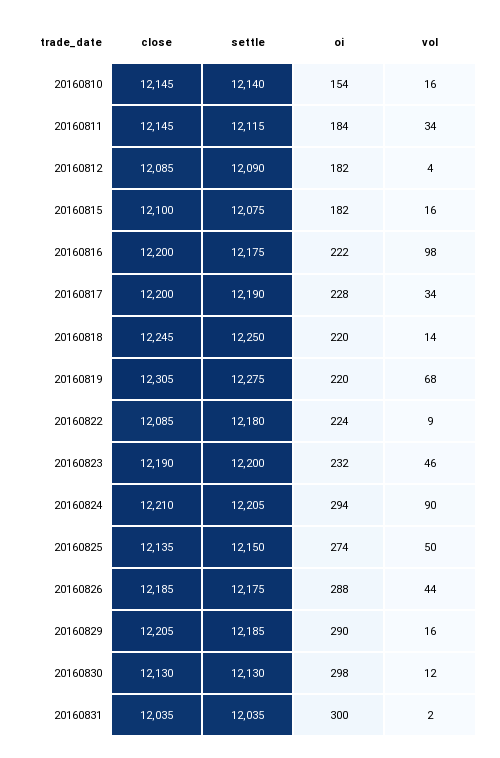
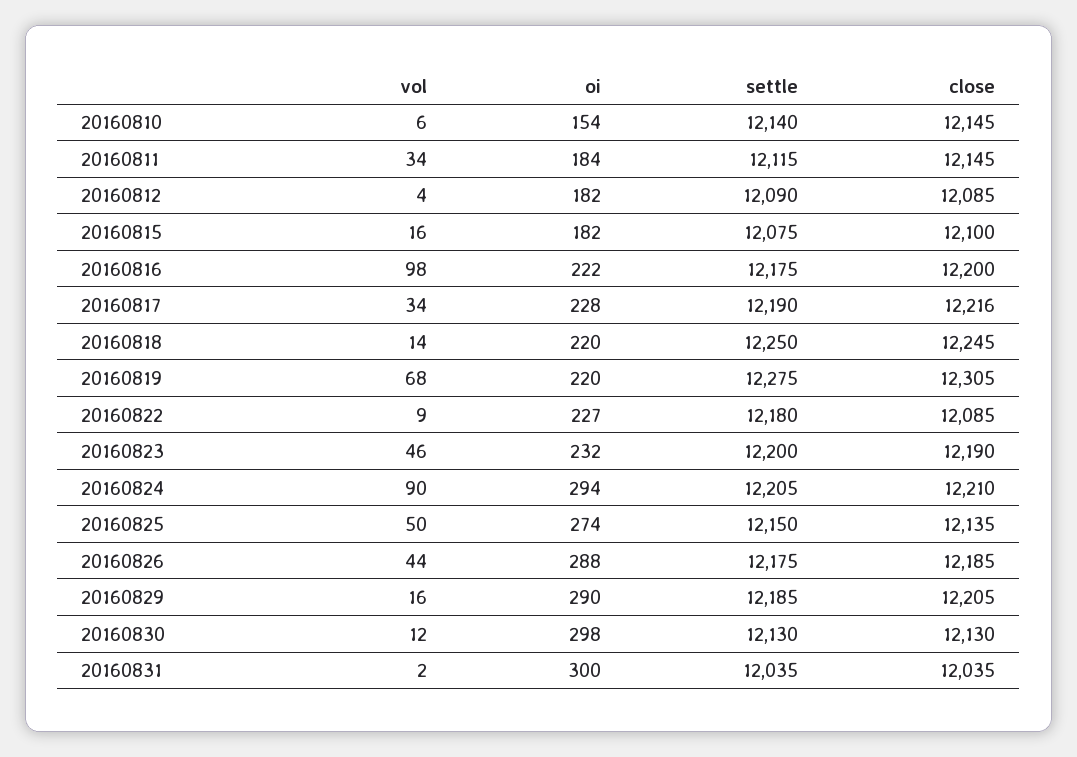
vol, 20160810: 16 -> 6
close, 20160817: 12200 -> 12216
oi, 20160822: 224 -> 227

